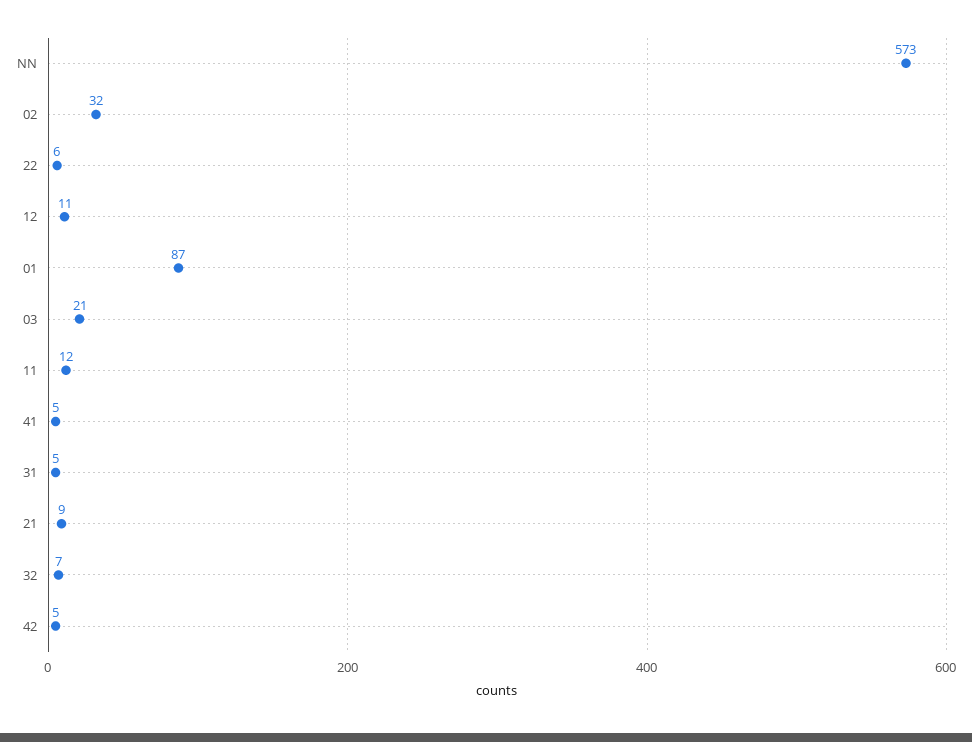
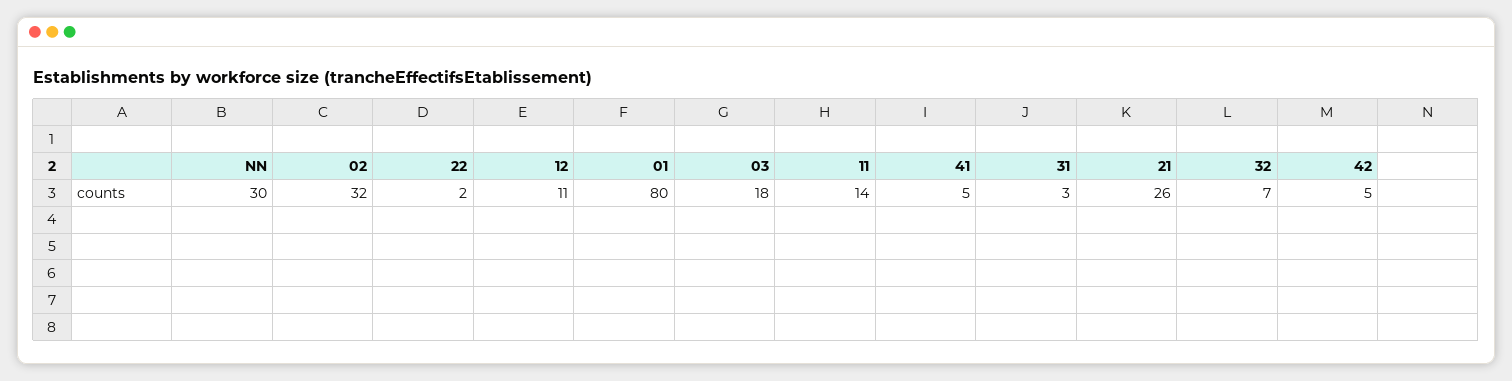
NN: 573 -> 30
22: 6 -> 2
01: 87 -> 80
03: 21 -> 18
11: 12 -> 14
31: 5 -> 3
21: 9 -> 26

